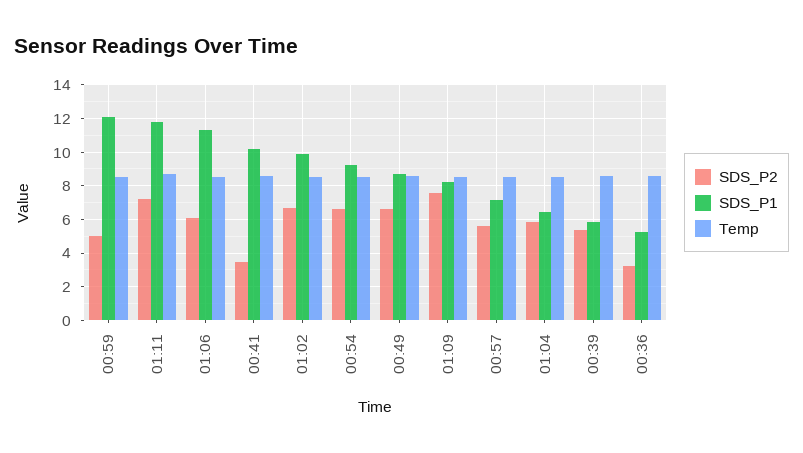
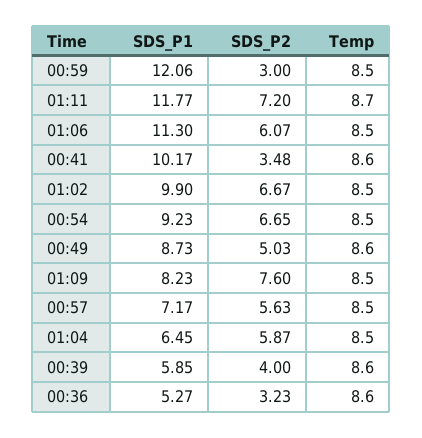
SDS_P2, 00:59: 5 -> 3
SDS_P2, 00:49: 6.5 -> 5.03
SDS_P2, 00:39: 5.5 -> 4

